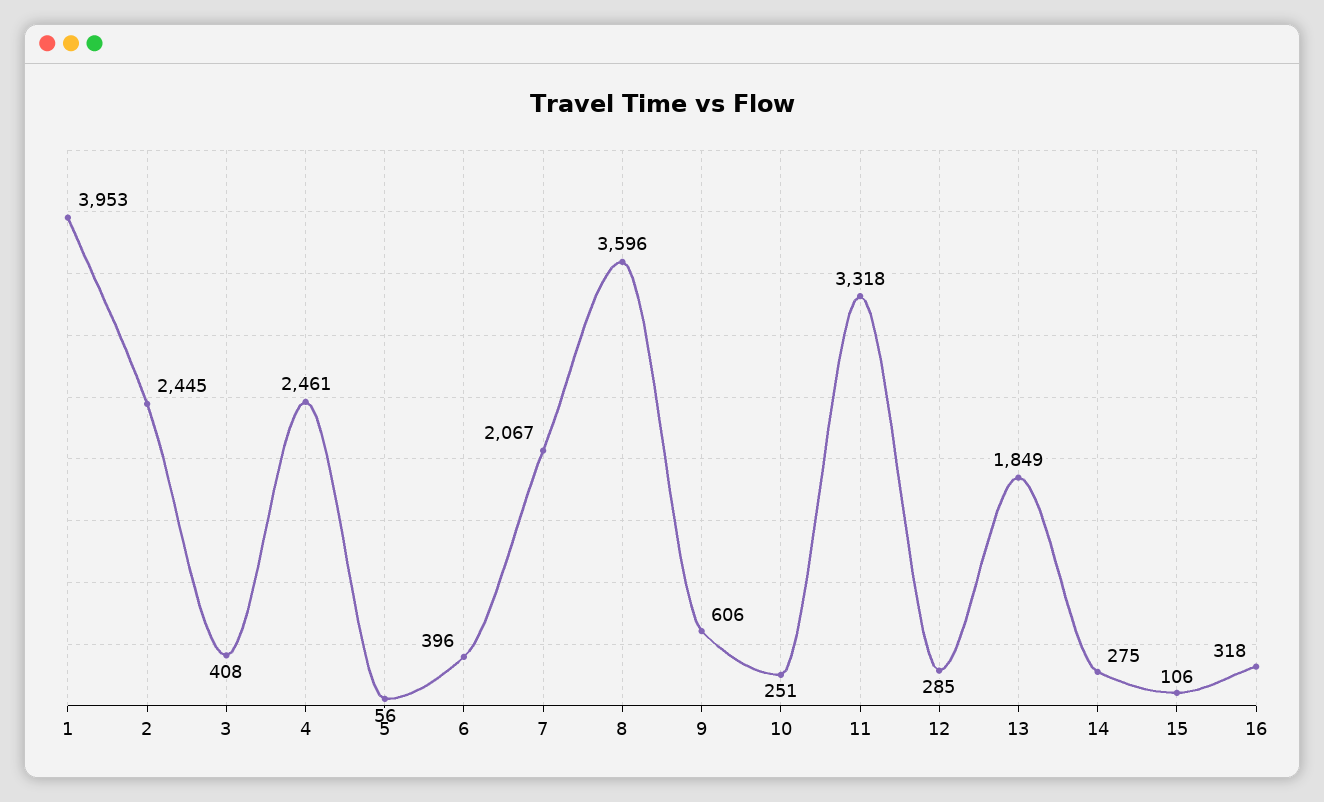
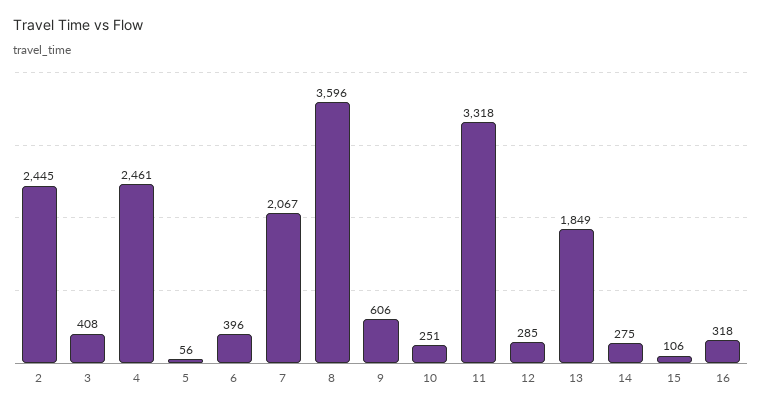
1: 3953 -> none

